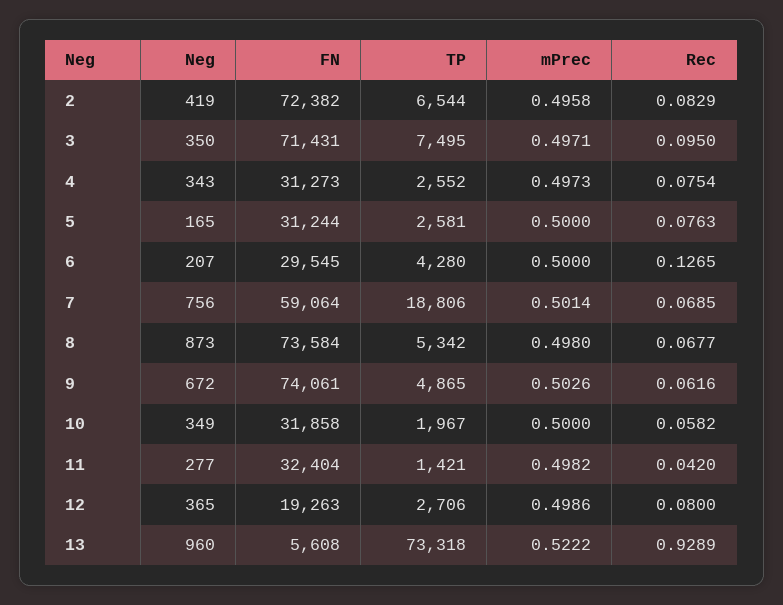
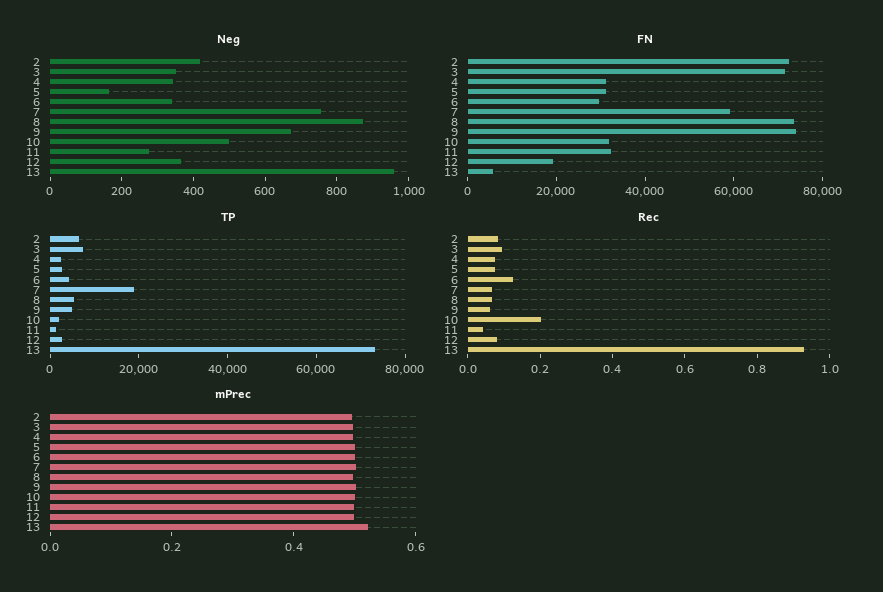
Neg, 6: 207 -> 350
Neg, 10: 349 -> 500
Rec, 10: 0.0582 -> 0.2

